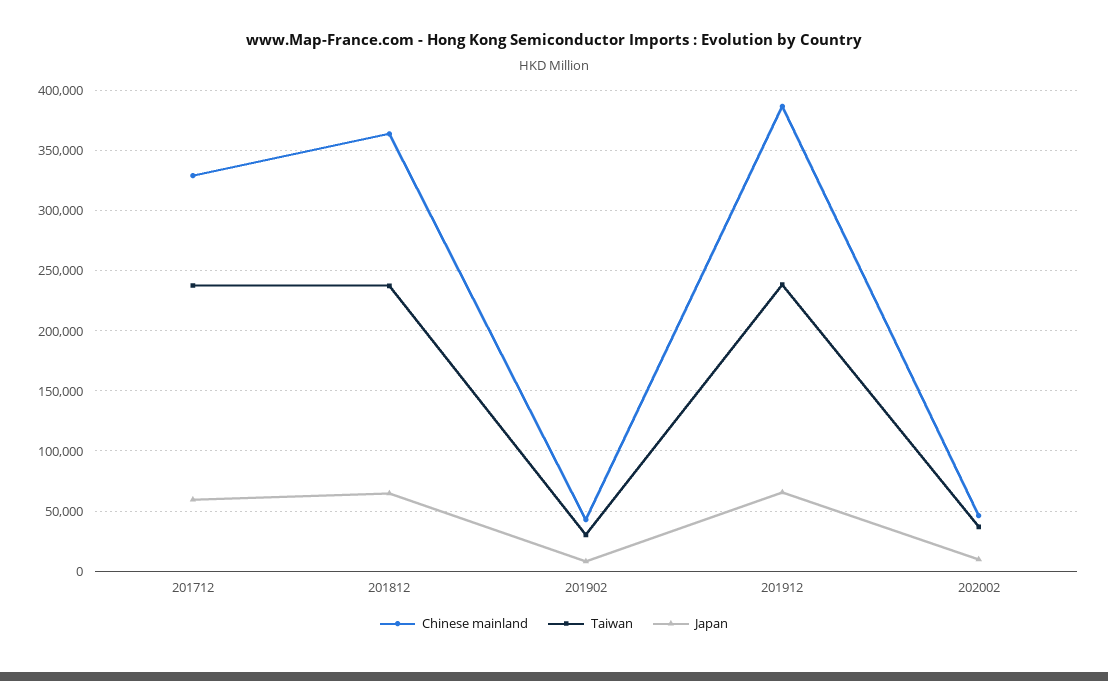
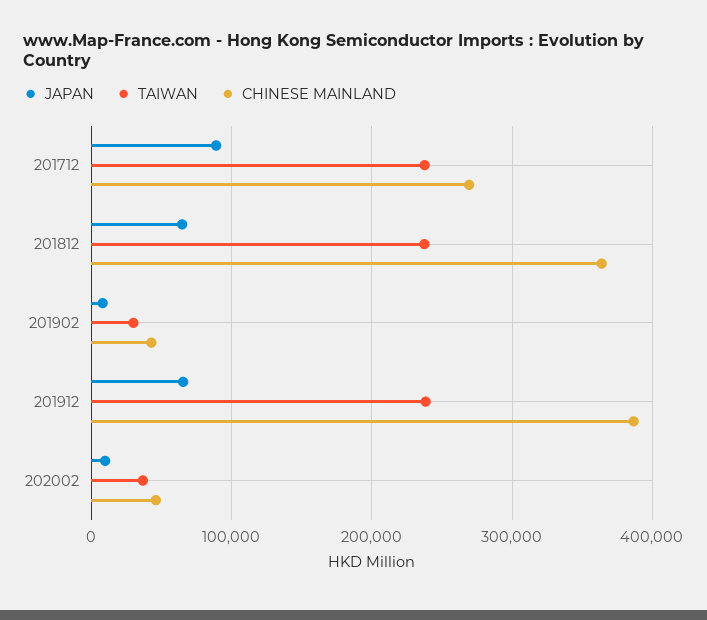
Chinese mainland, 201712: 330000 -> 270000
Japan, 201712: 60000 -> 90000

